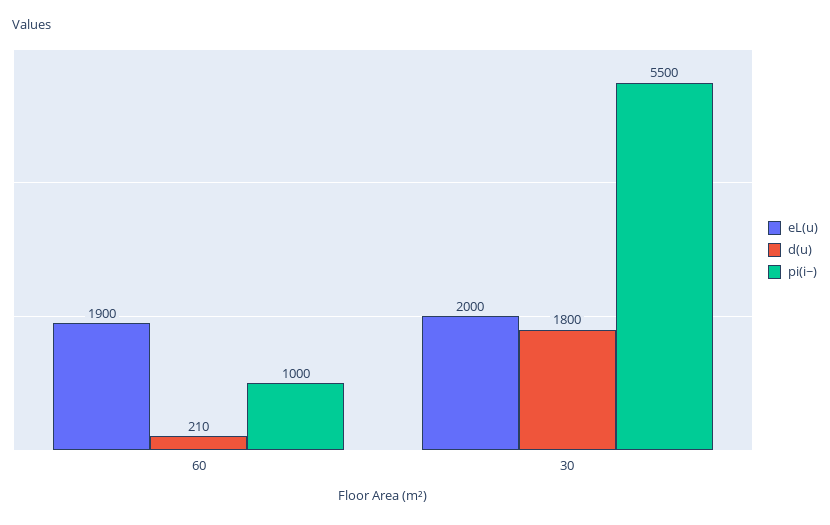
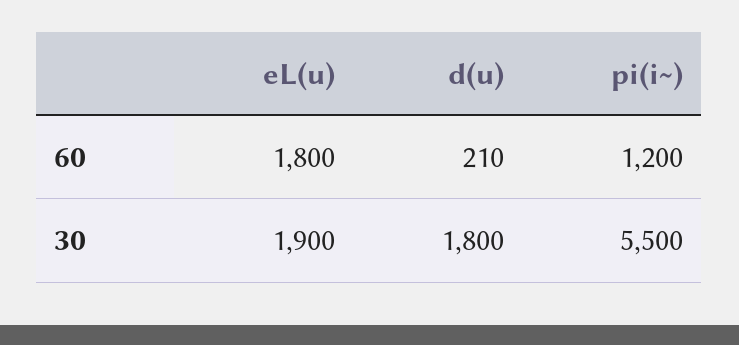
eL(u), 60: 1900 -> 1800
pi(i~), 60: 1000 -> 1200
eL(u), 30: 2000 -> 1900

